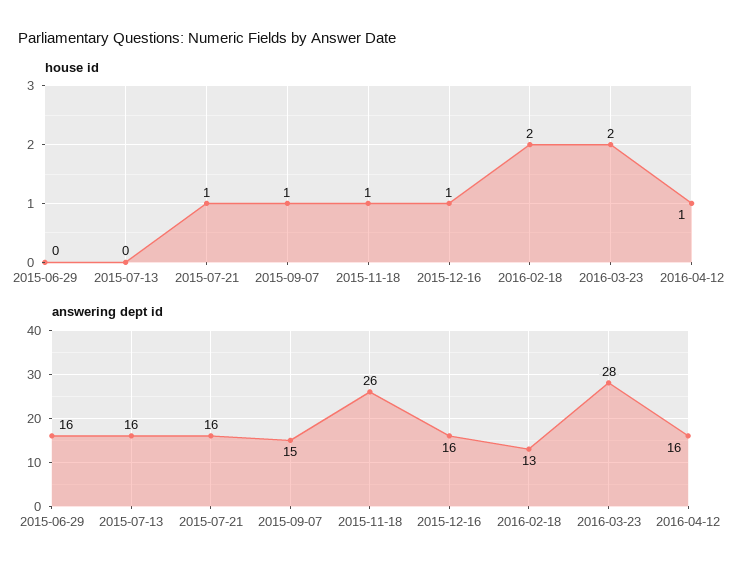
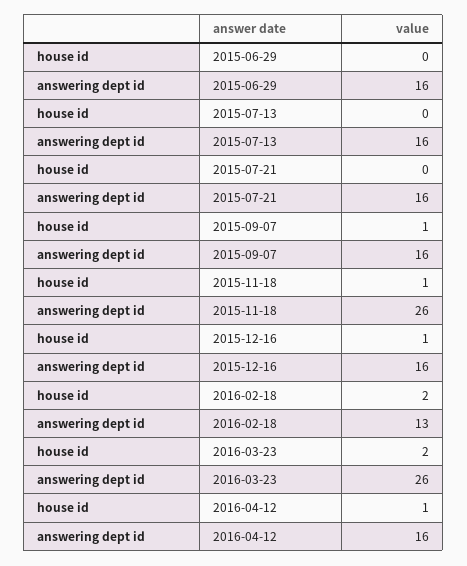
house id, 2015-07-21: 1 -> 0
answering dept id, 2015-09-07: 15 -> 16
answering dept id, 2016-03-23: 28 -> 26

